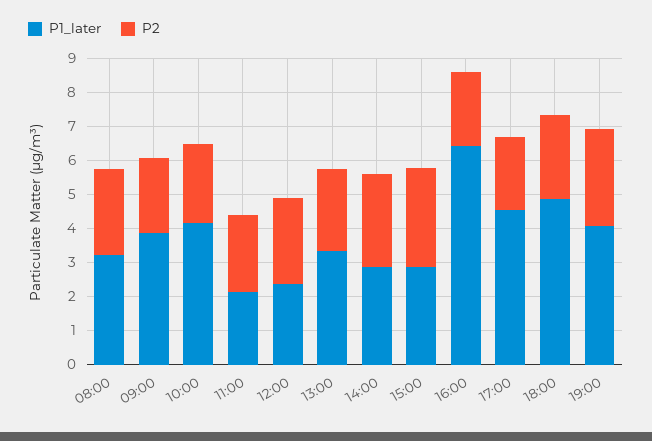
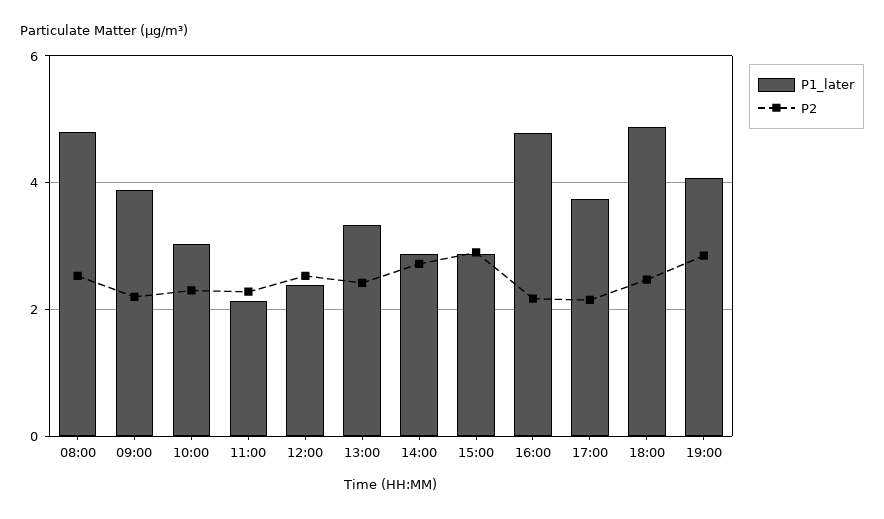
P1_later, 08:00: 3.25 -> 4.8
P1_later, 10:00: 4.25 -> 3
P1_later, 16:00: 6.5 -> 4.8
P1_later, 17:00: 4.5 -> 3.8

